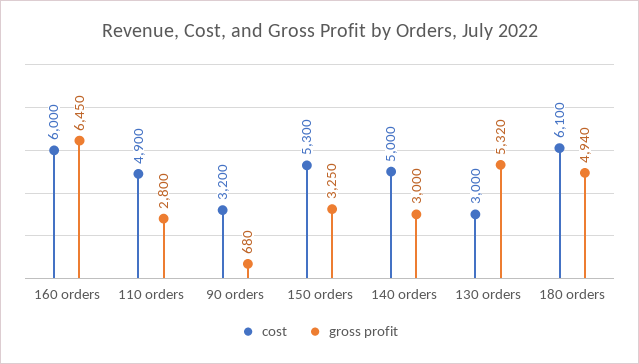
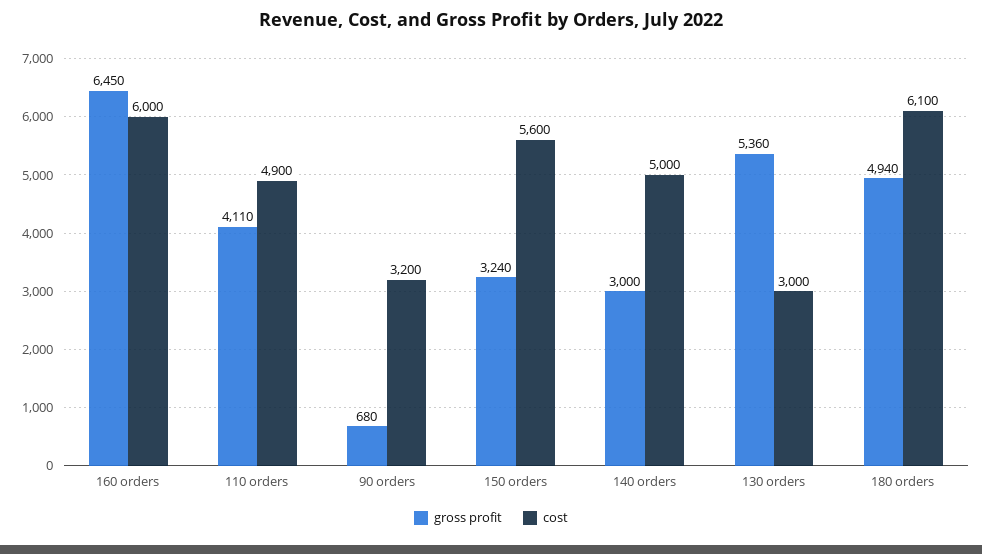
gross profit, 110 orders: 2800 -> 4110
cost, 150 orders: 5300 -> 5600
gross profit, 150 orders: 3250 -> 3240
gross profit, 130 orders: 5320 -> 5360

